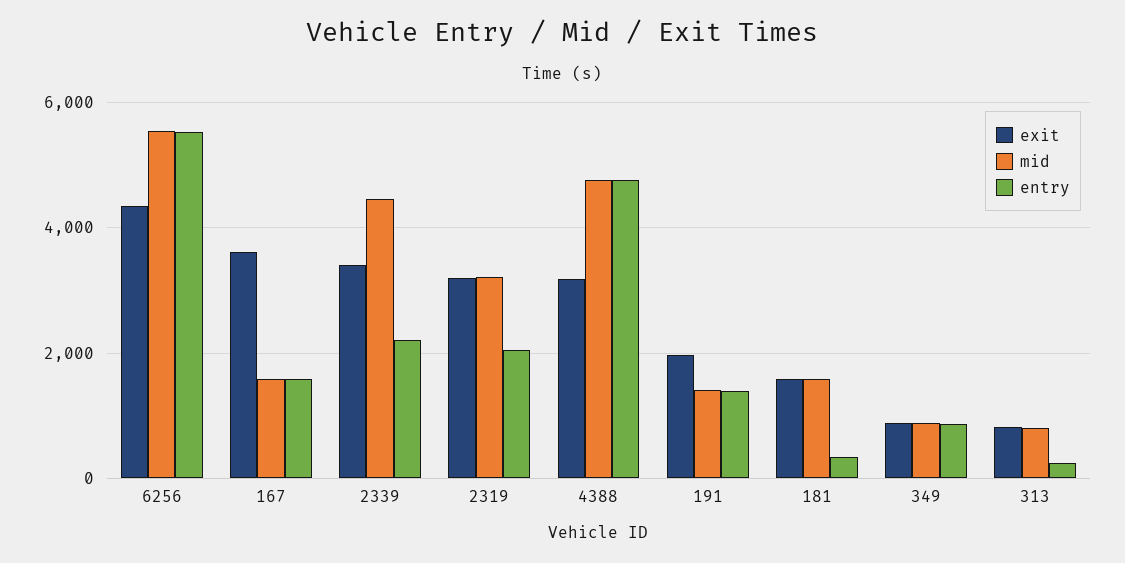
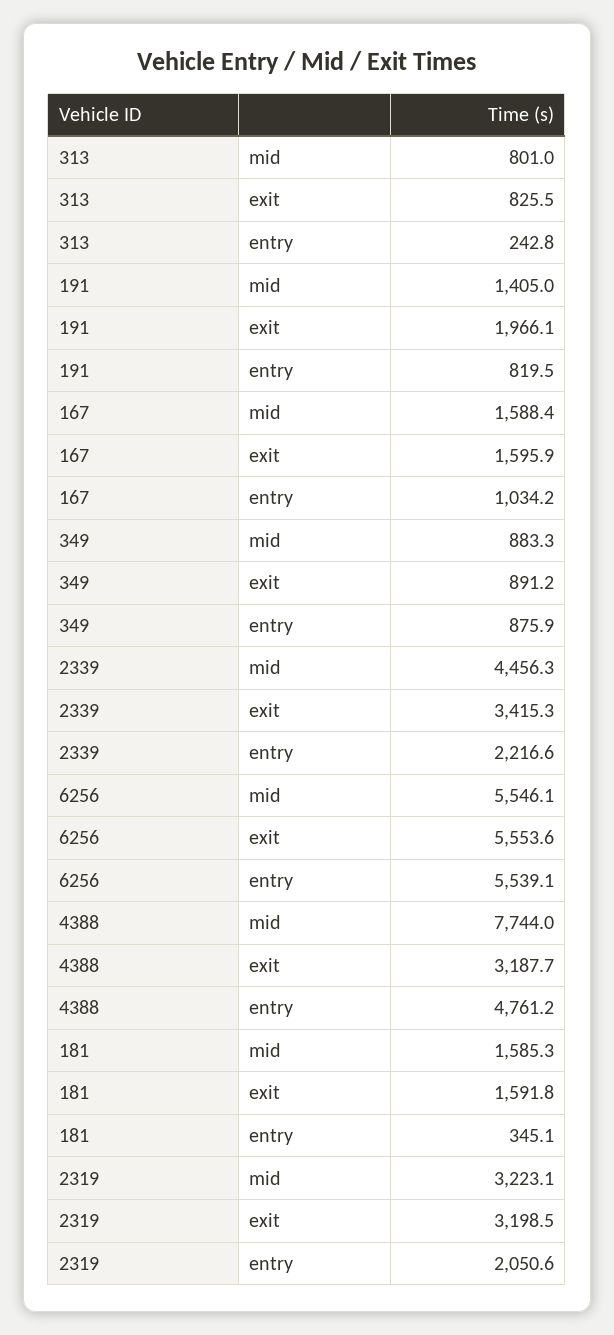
exit, 6256: 4400 -> 5553.6
exit, 167: 3600 -> 1595.9
entry, 167: 1600 -> 1034.2
mid, 4388: 4800 -> 7744
entry, 191: 1400 -> 819.5

